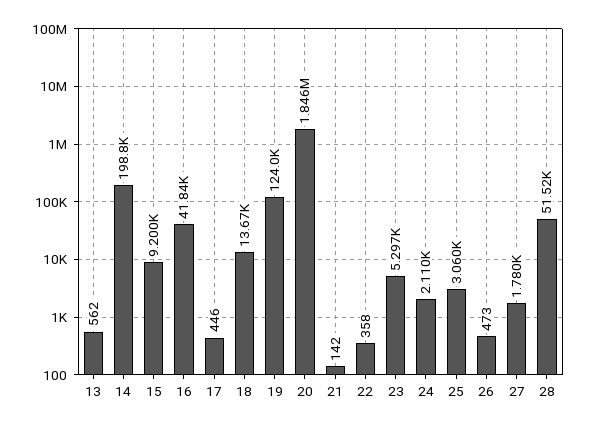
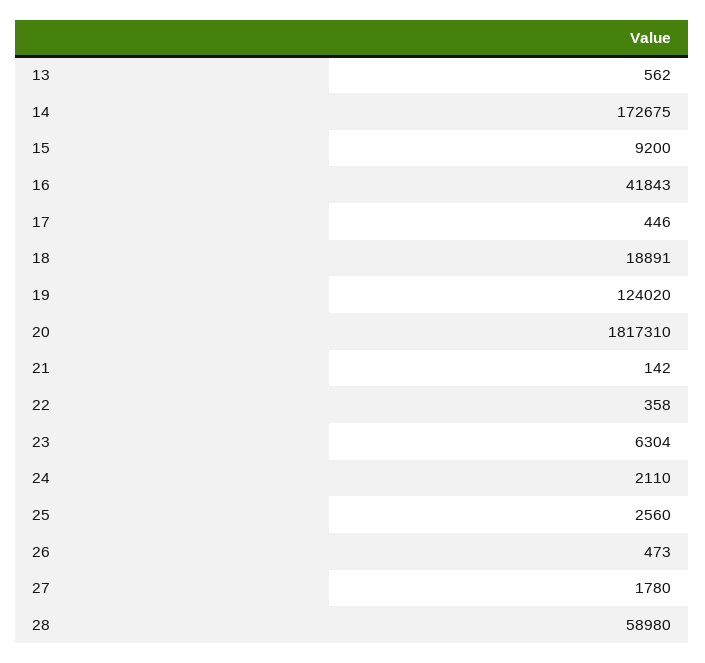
14: 198800 -> 172675
18: 13670 -> 18891
20: 1846000 -> 1817310
23: 5297 -> 6304
25: 3060 -> 2560
28: 51520 -> 58980

